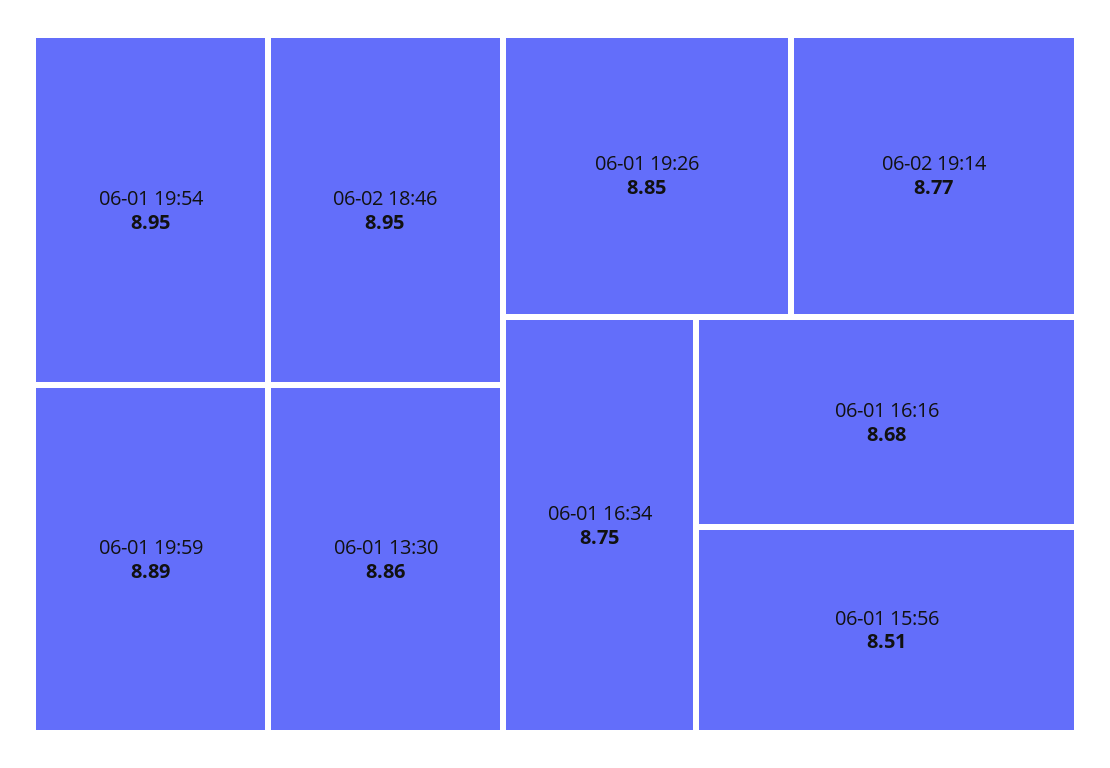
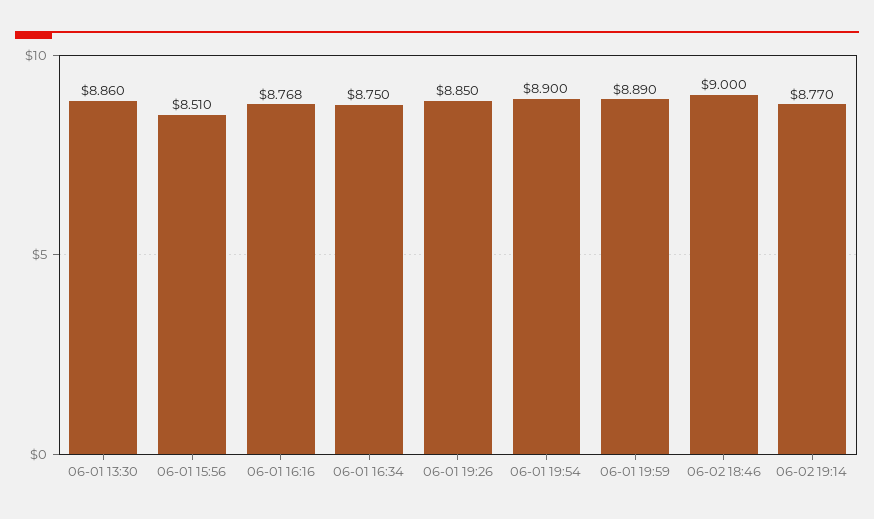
06-01 19:54: 8.95 -> 8.9
06-02 18:46: 8.95 -> 9
06-01 16:16: 8.68 -> 8.768

